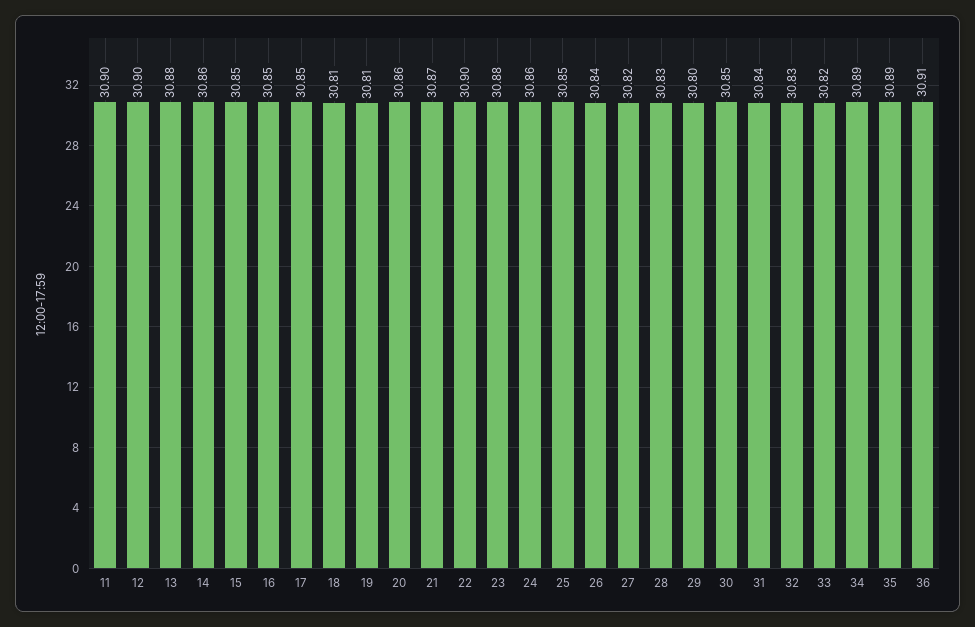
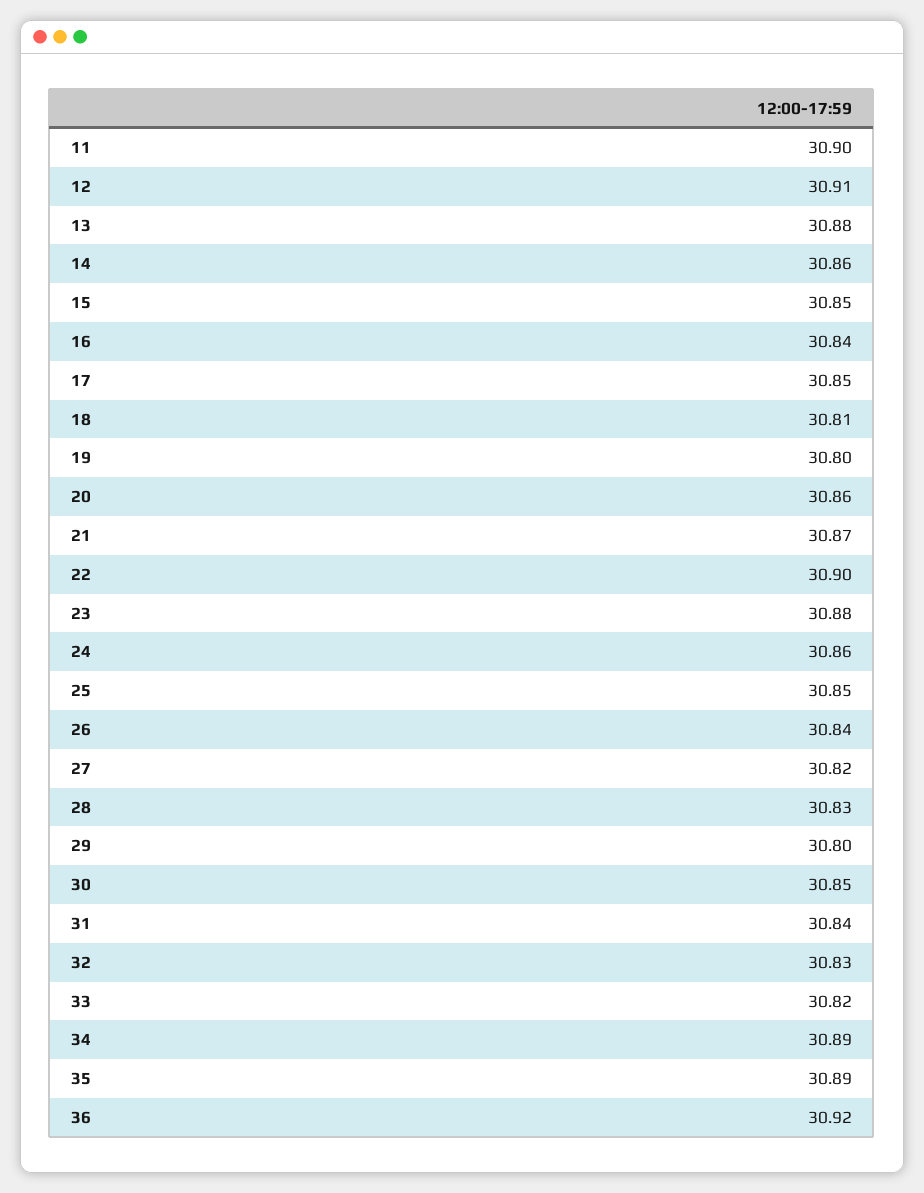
12: 30.9 -> 30.91
16: 30.85 -> 30.84
19: 30.81 -> 30.8
36: 30.91 -> 30.92

